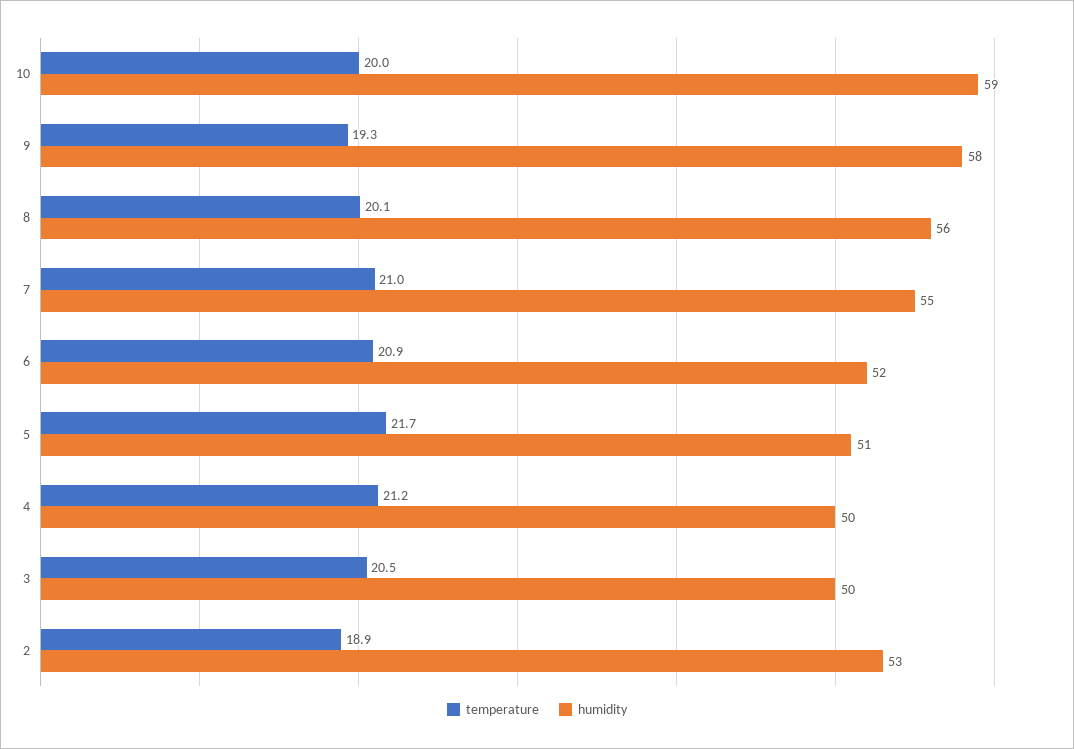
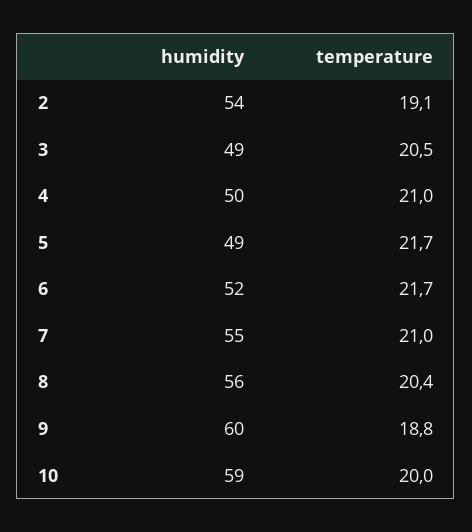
temperature, 9: 19.3 -> 18.8
humidity, 9: 58 -> 60
temperature, 8: 20.1 -> 20.4
temperature, 6: 20.9 -> 21.7
humidity, 5: 51 -> 49
temperature, 4: 21.2 -> 21
humidity, 3: 50 -> 49
temperature, 2: 18.9 -> 19.1
humidity, 2: 53 -> 54

